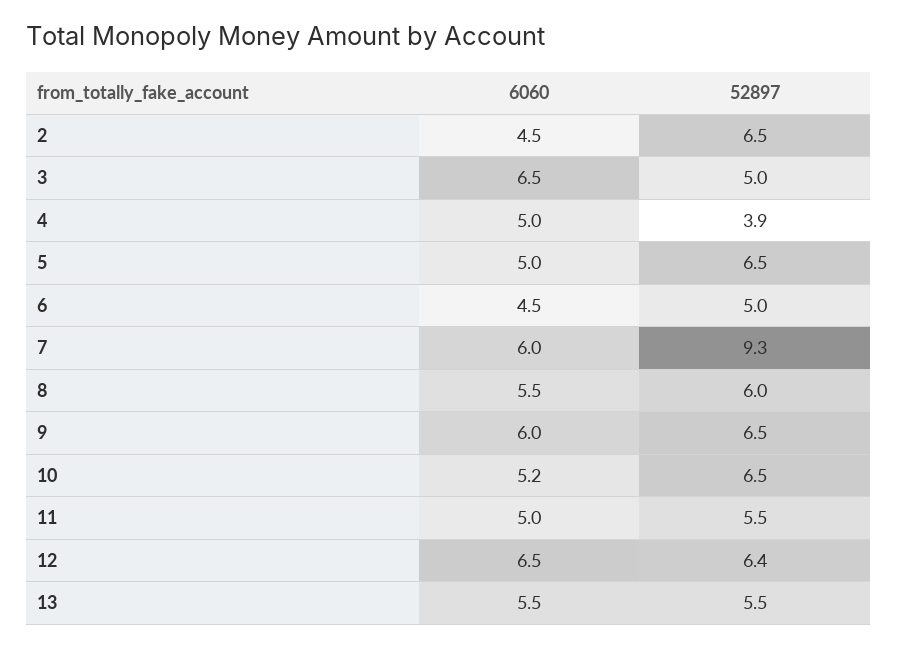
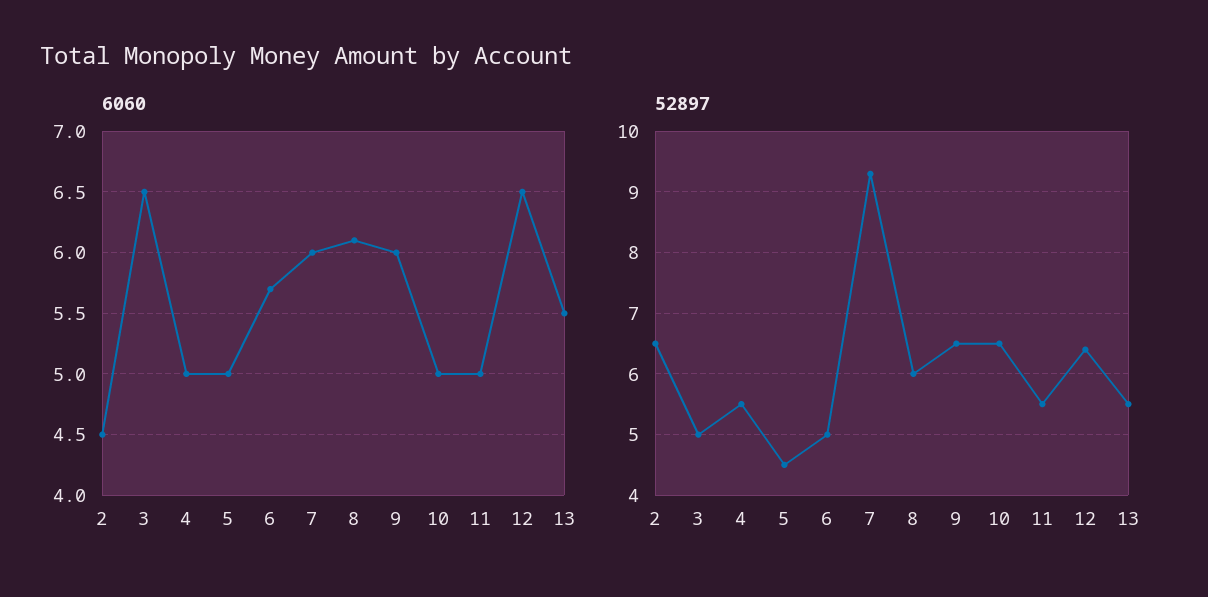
52897, 4: 3.9 -> 5.5
52897, 5: 6.5 -> 4.5
6060, 6: 4.5 -> 5.7
6060, 8: 5.5 -> 6.1
6060, 10: 5.2 -> 5

